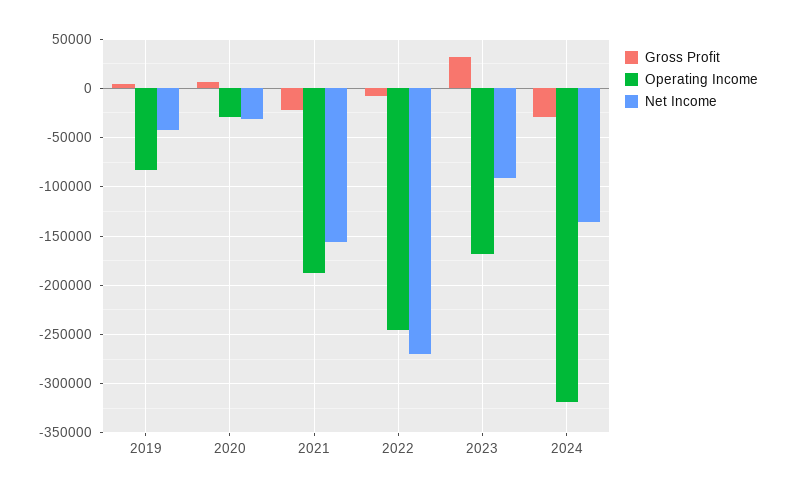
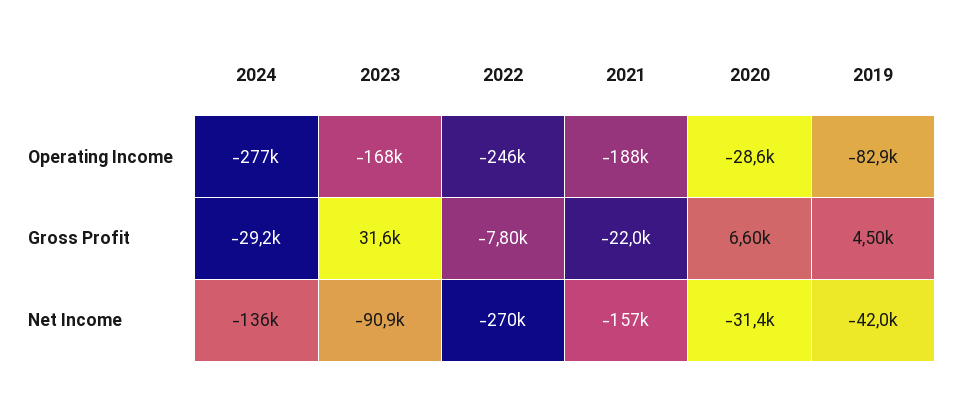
Operating Income, 2024: -320000 -> -277000

